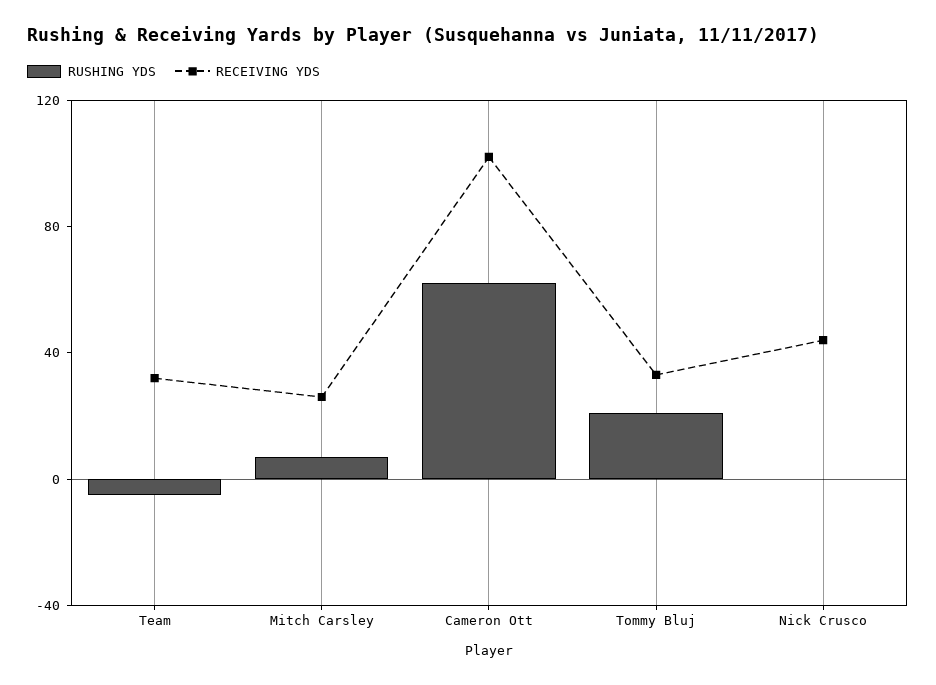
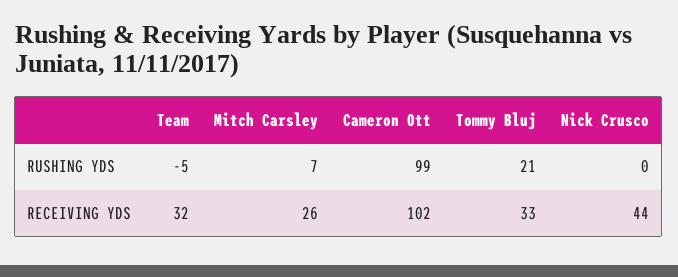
RUSHING YDS, Cameron Ott: 60 -> 99

